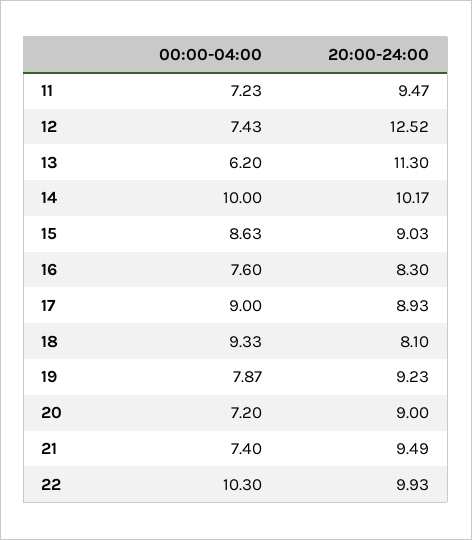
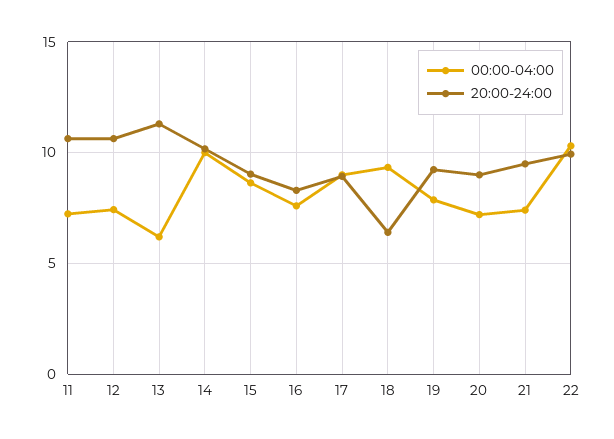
20:00-24:00, 11: 9.47 -> 10.5
20:00-24:00, 12: 12.52 -> 10.5
20:00-24:00, 18: 8.1 -> 6.5

